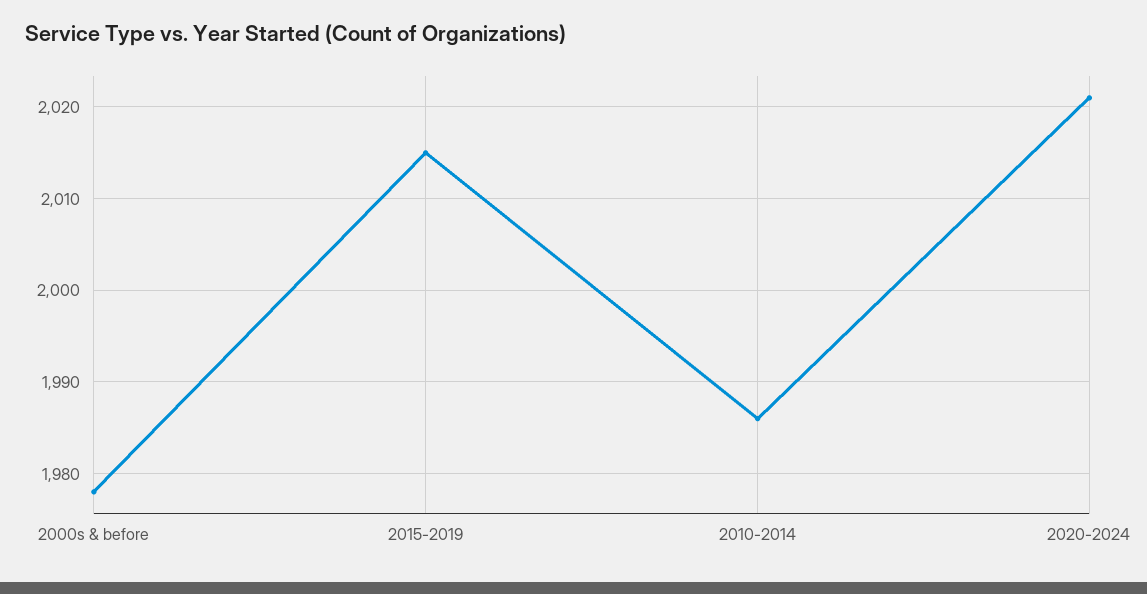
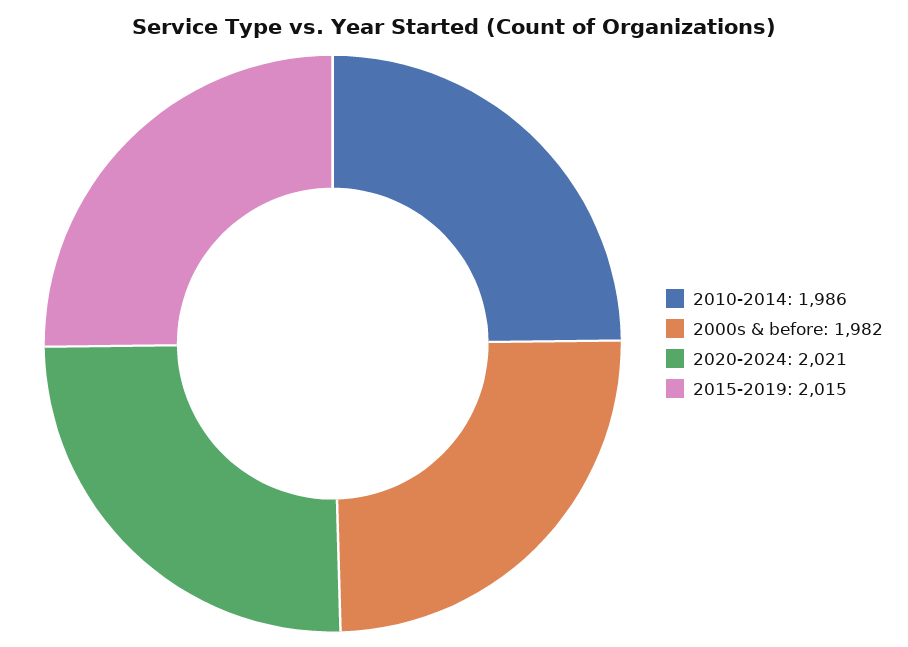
2000s & before: 1978 -> 1982

